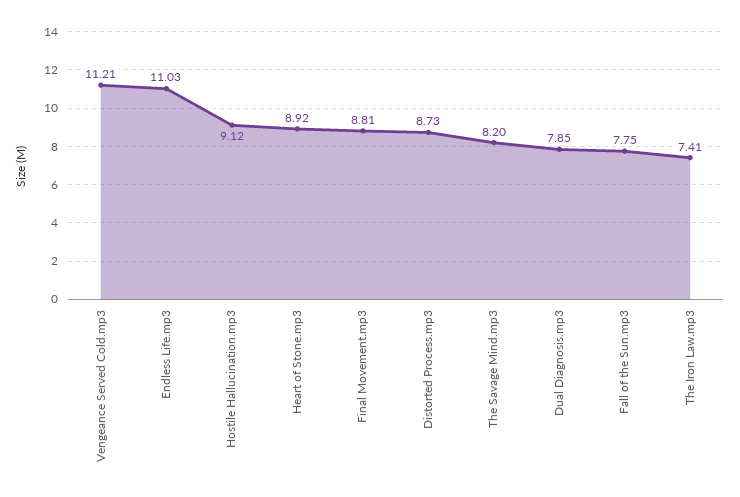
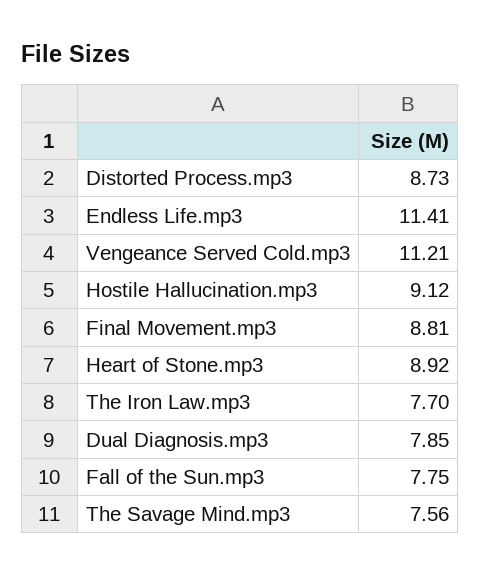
Endless Life.mp3: 11.03 -> 11.41
The Savage Mind.mp3: 8.2 -> 7.56
The Iron Law.mp3: 7.41 -> 7.7

